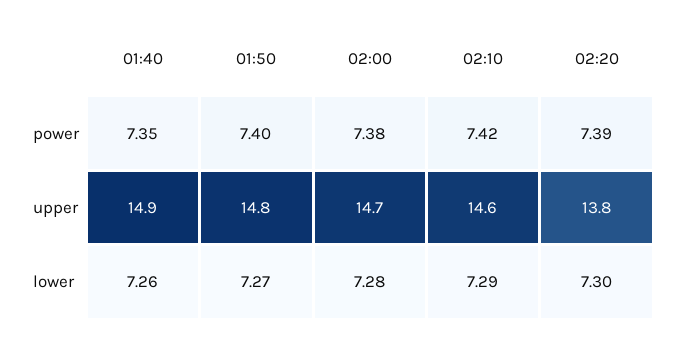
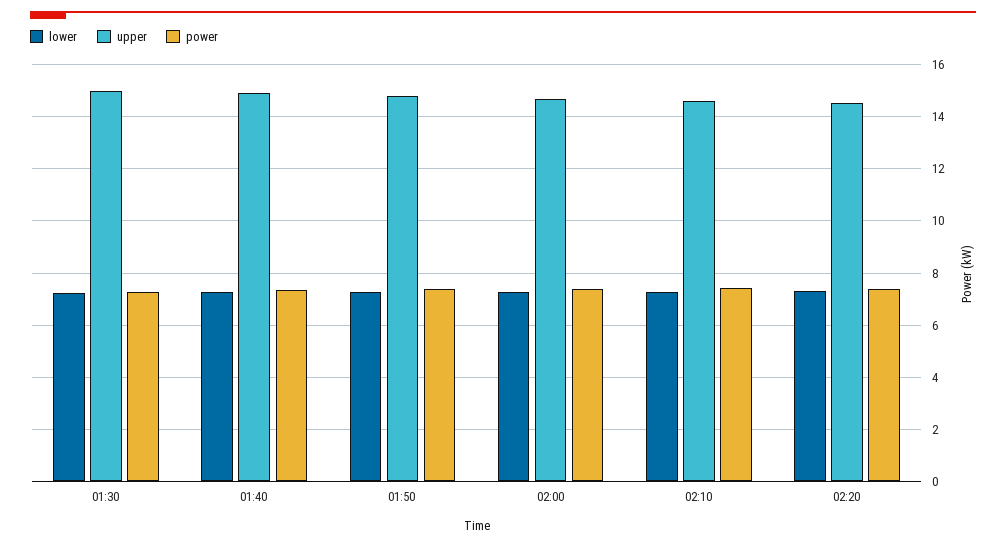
upper, 02:20: 13.8 -> 14.5
lower, 01:30: none -> 7.25
upper, 01:30: none -> 15
power, 01:30: none -> 7.25

